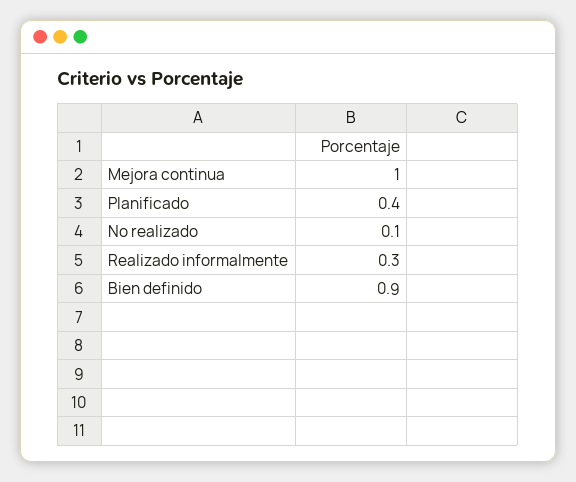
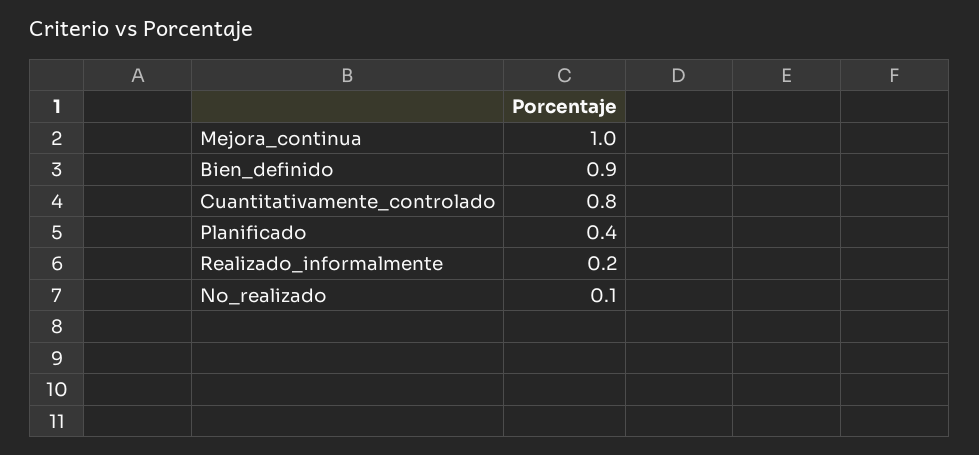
Realizado informalmente: 0.3 -> 0.2
Cuantitativamente_controlado: none -> 0.8

